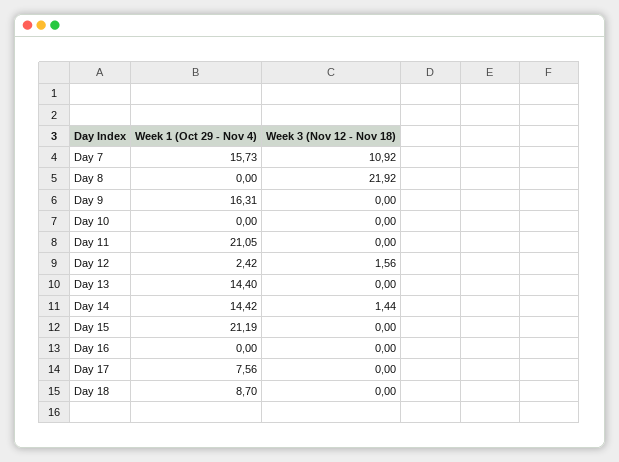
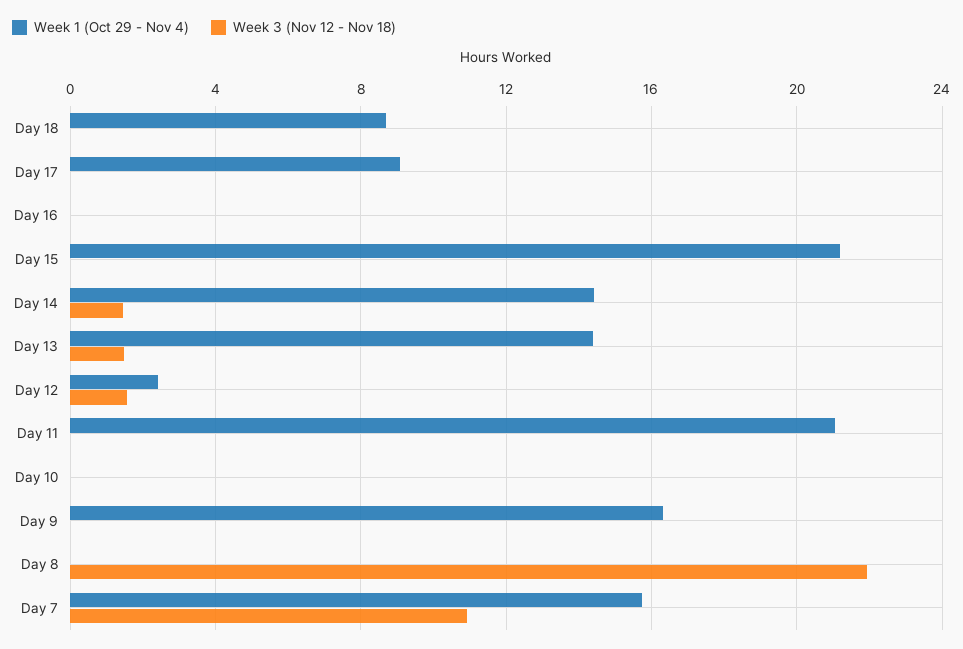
Week 3 (Nov 12 - Nov 18), Day 13: 0 -> 1.5
Week 1 (Oct 29 - Nov 4), Day 17: 7.56 -> 9

